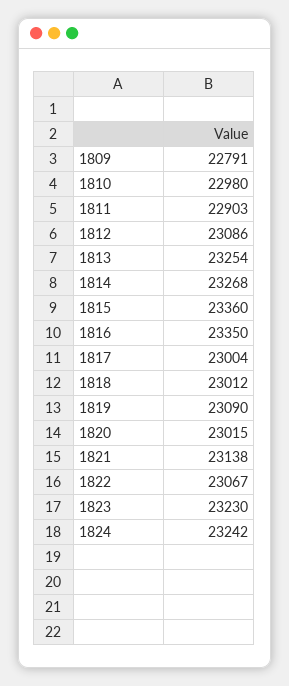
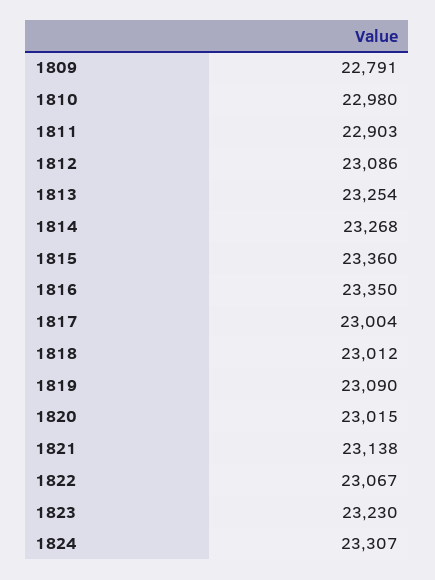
1824: 23242 -> 23307

